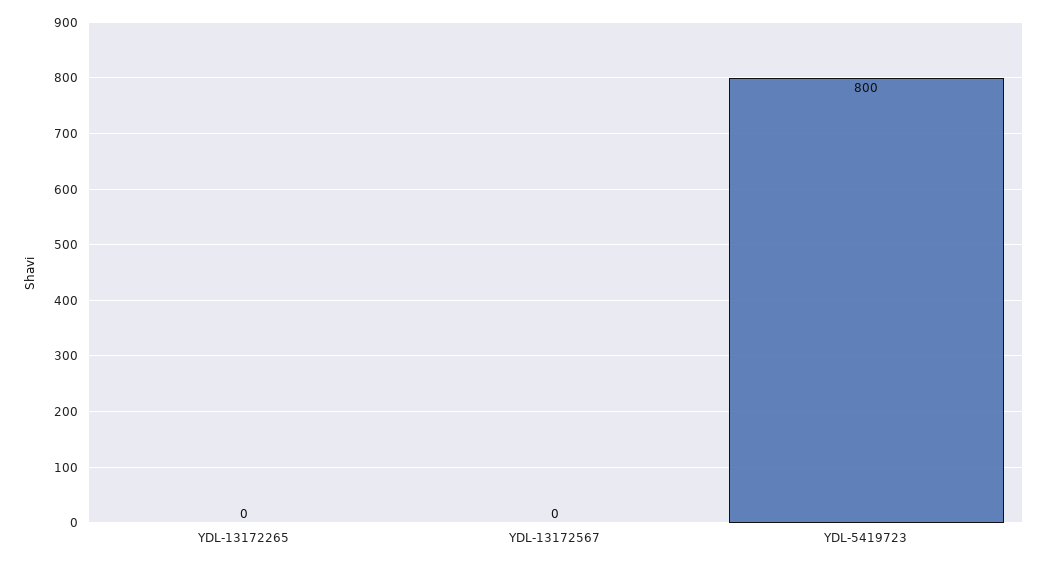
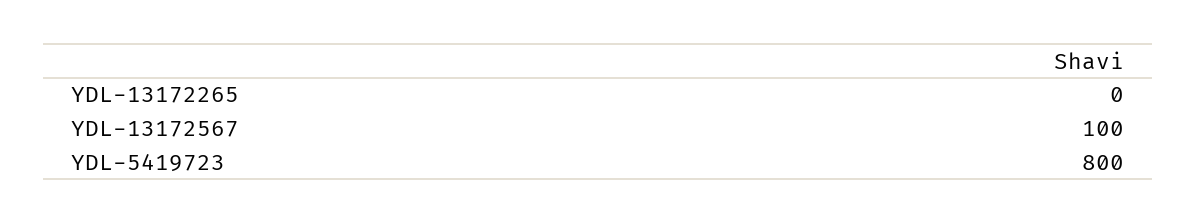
YDL-13172567: 0 -> 100

